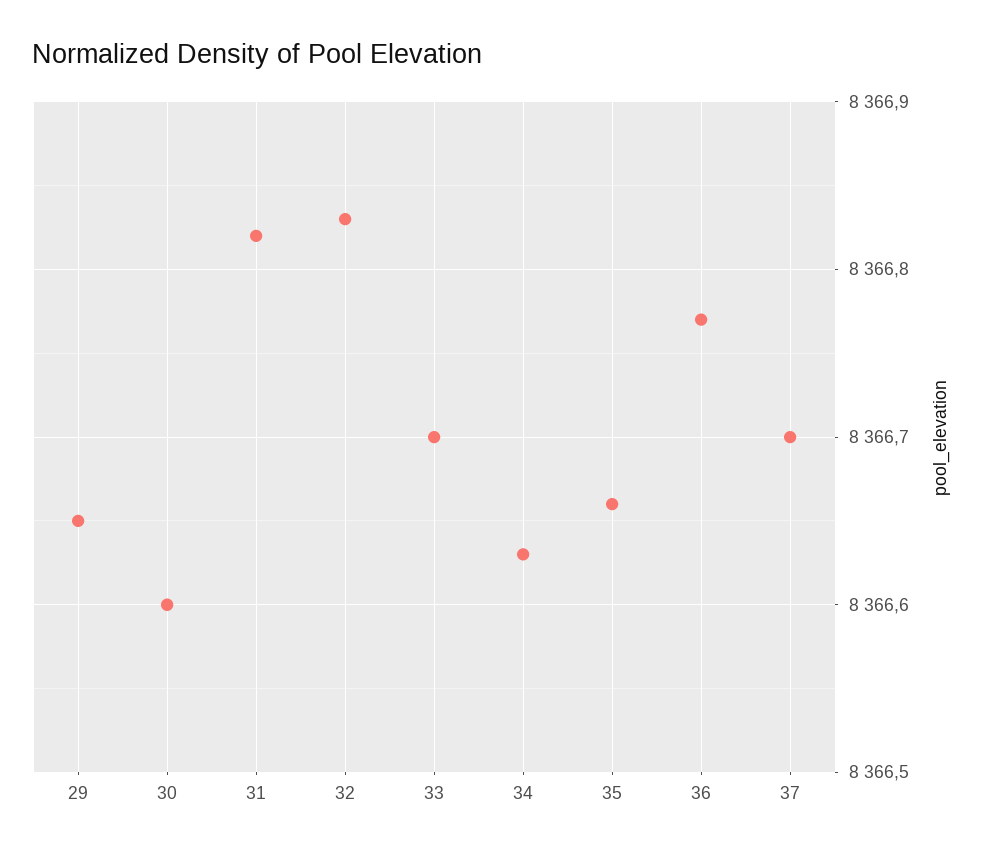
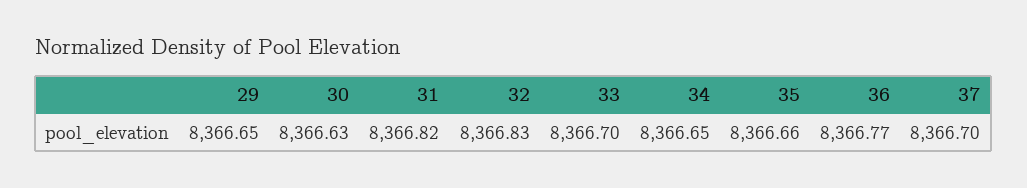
30: 8366.6 -> 8366.63
34: 8366.63 -> 8366.65

